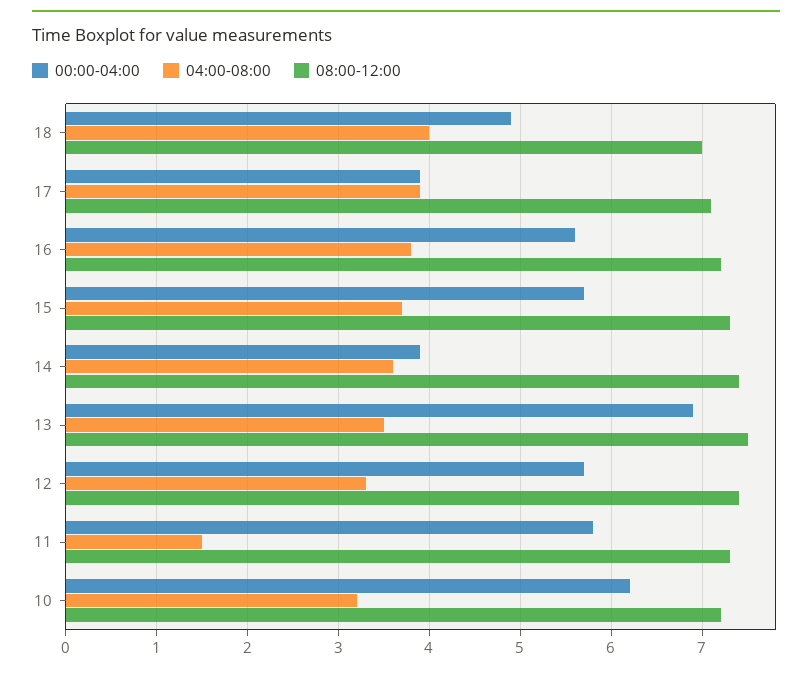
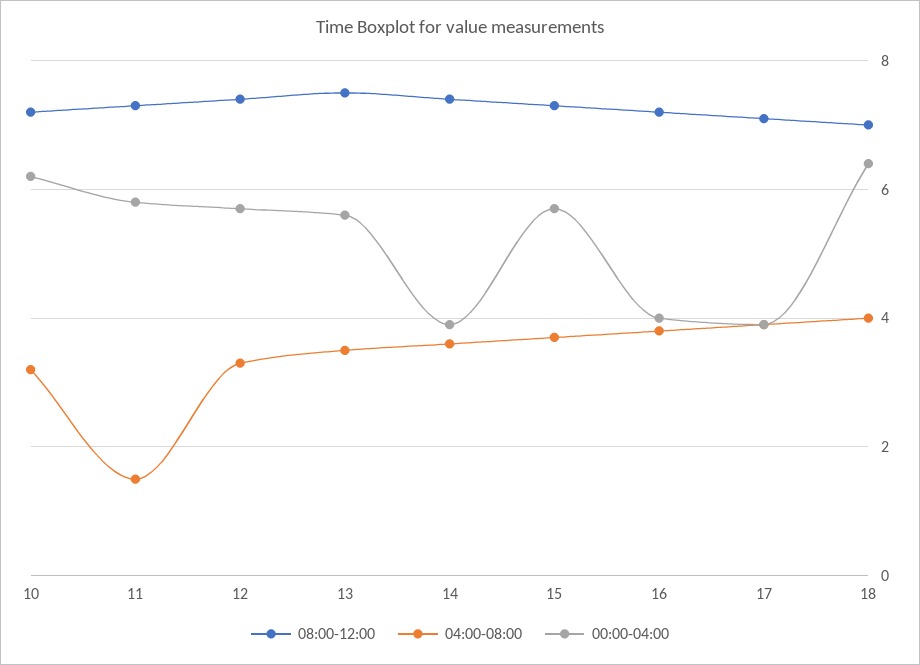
00:00-04:00, 18: 4.9 -> 6.5
00:00-04:00, 16: 5.6 -> 4
00:00-04:00, 13: 6.9 -> 5.5

